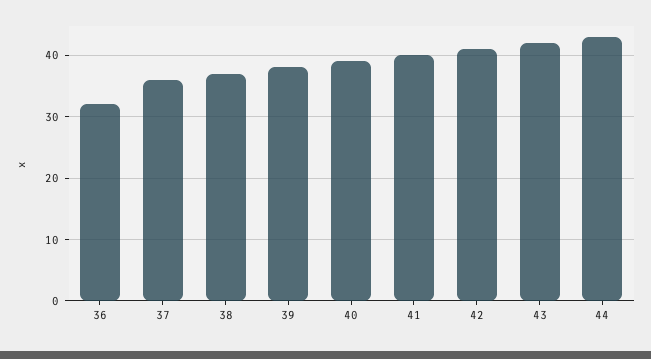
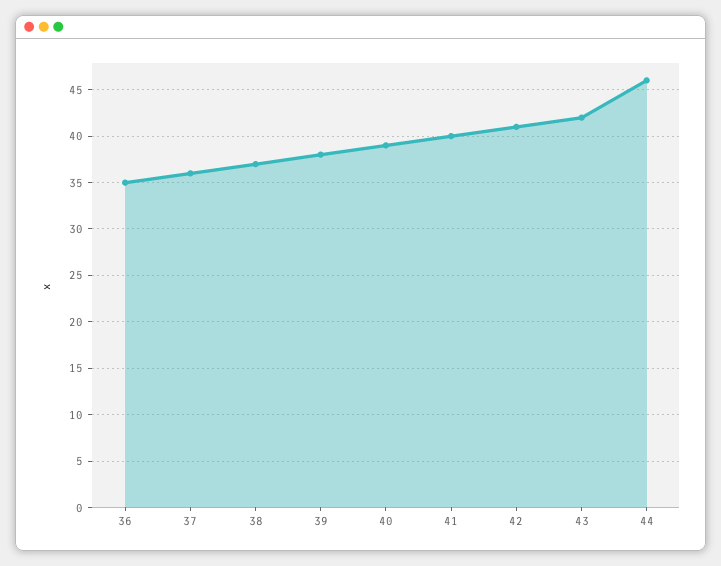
36: 32 -> 35
44: 43 -> 46

